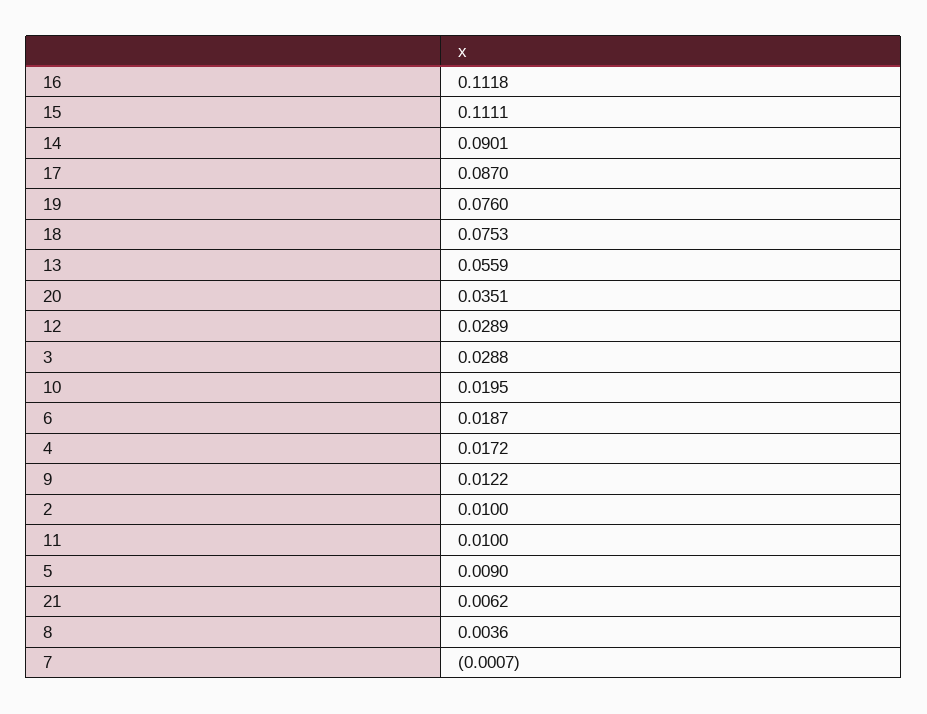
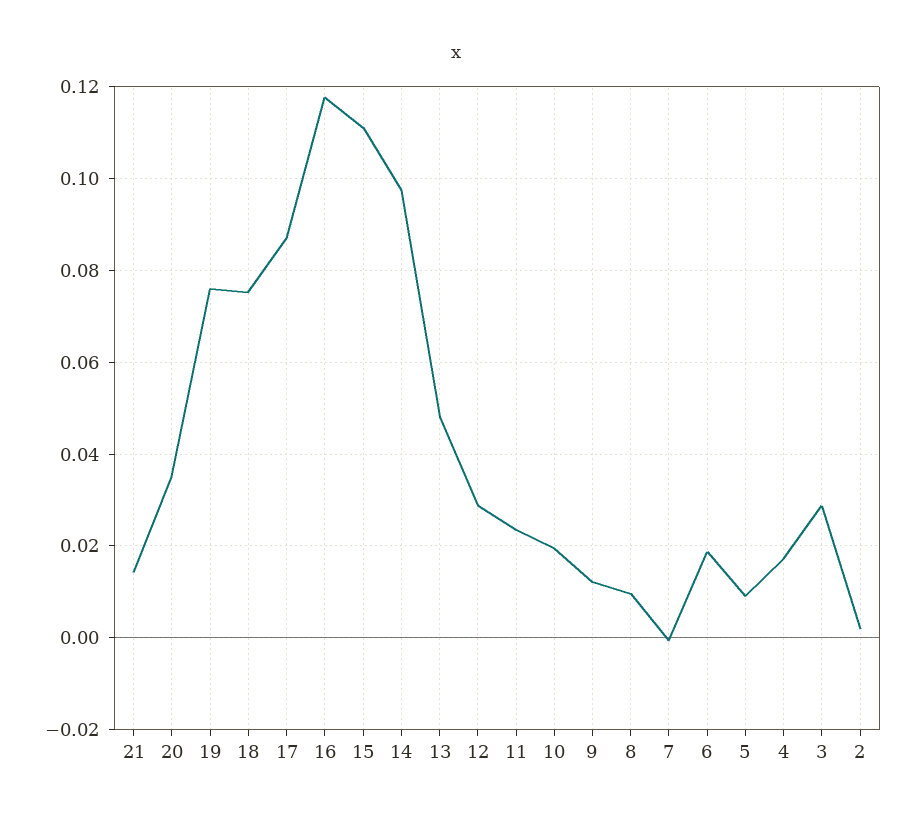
16: 0.1118 -> 0.118
14: 0.0901 -> 0.098
13: 0.0559 -> 0.048
2: 0.01 -> 0.002
11: 0.01 -> 0.024
21: 0.0062 -> 0.014
8: 0.0036 -> 0.01

